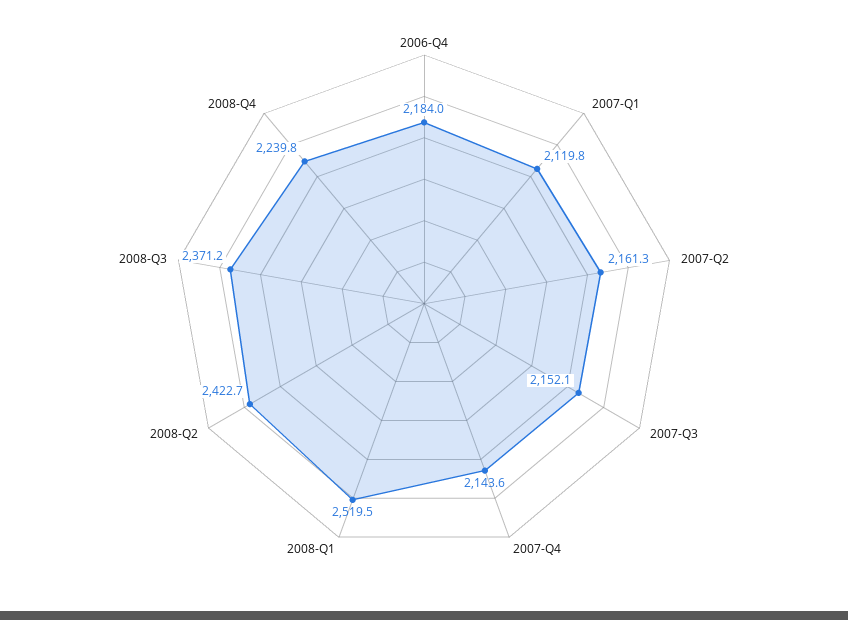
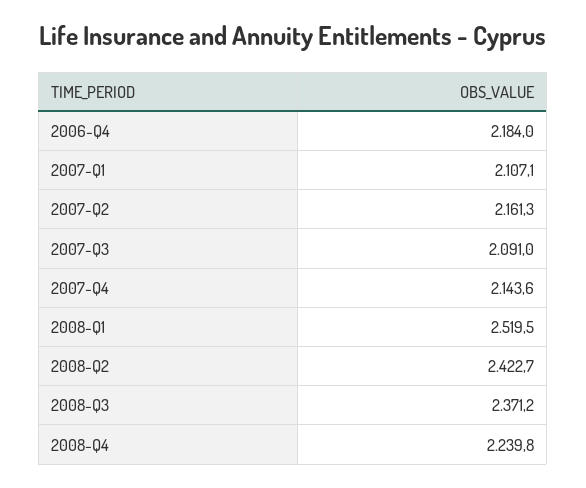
2007-Q1: 2119.8 -> 2107.1
2007-Q3: 2152.1 -> 2091

